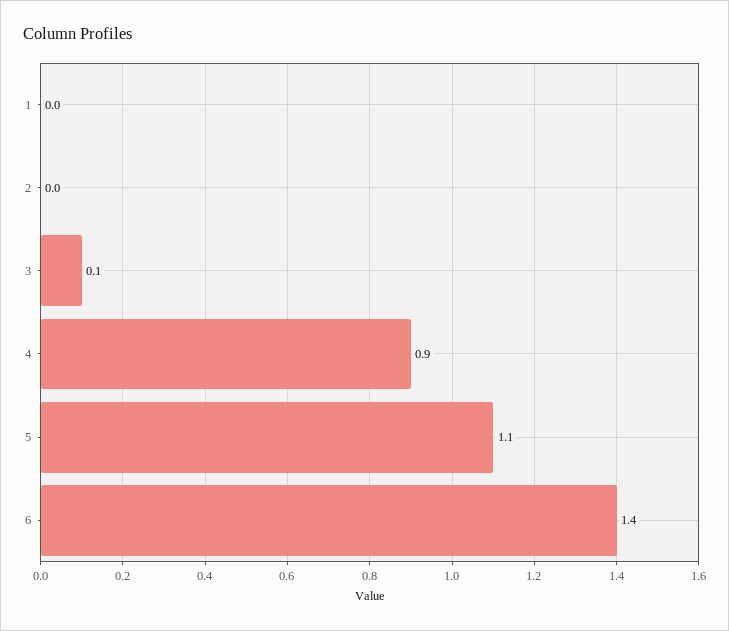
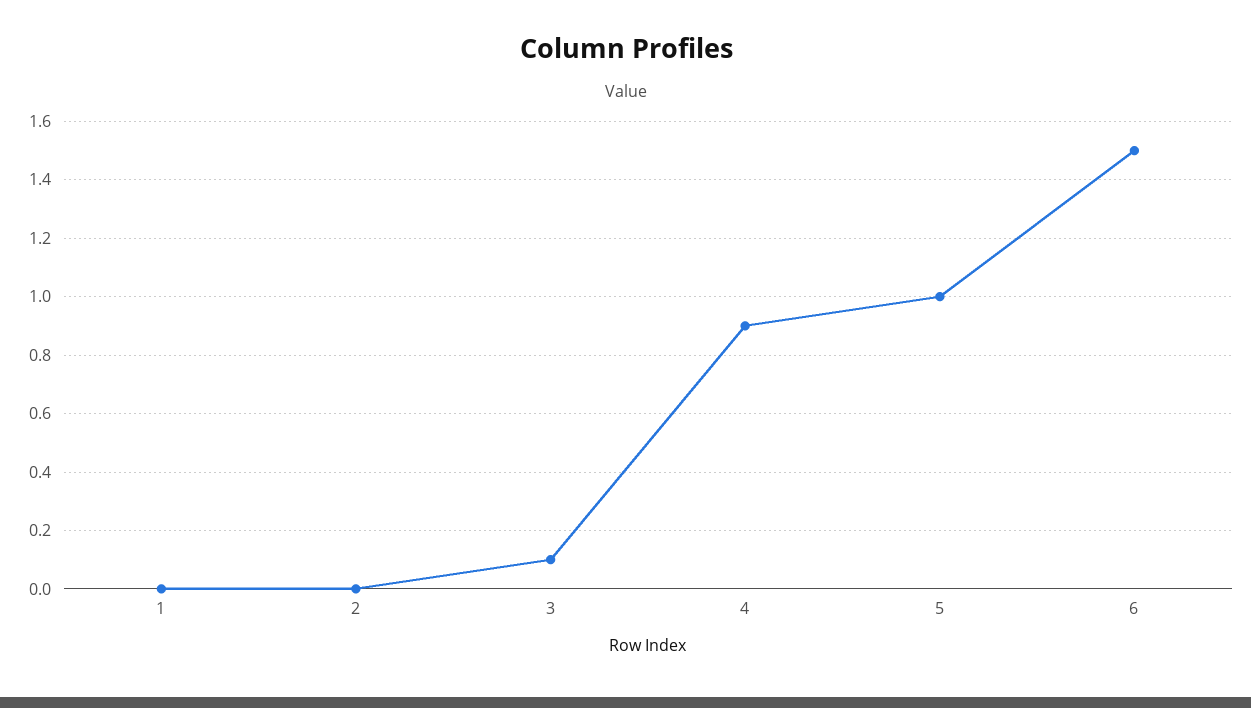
5: 1.1 -> 1
6: 1.4 -> 1.5

